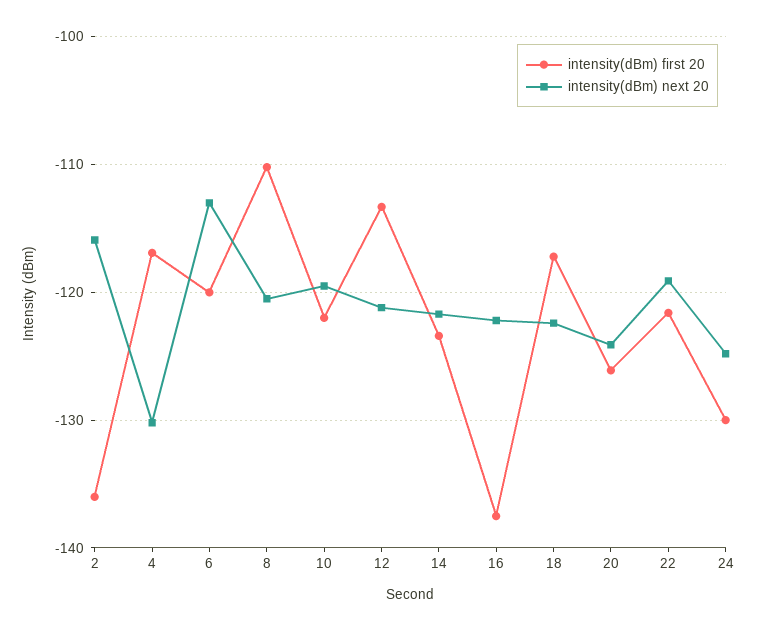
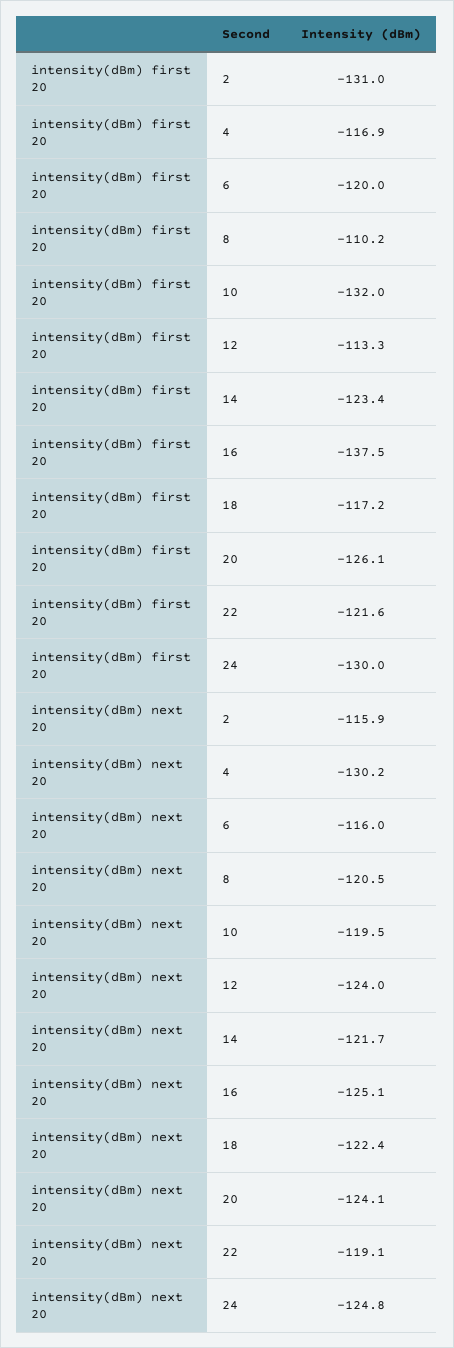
intensity(dBm) first 20, 2: -136 -> -131
intensity(dBm) next 20, 6: -113 -> -116
intensity(dBm) first 20, 10: -122 -> -132
intensity(dBm) next 20, 12: -121 -> -124
intensity(dBm) next 20, 16: -122 -> -125.1

